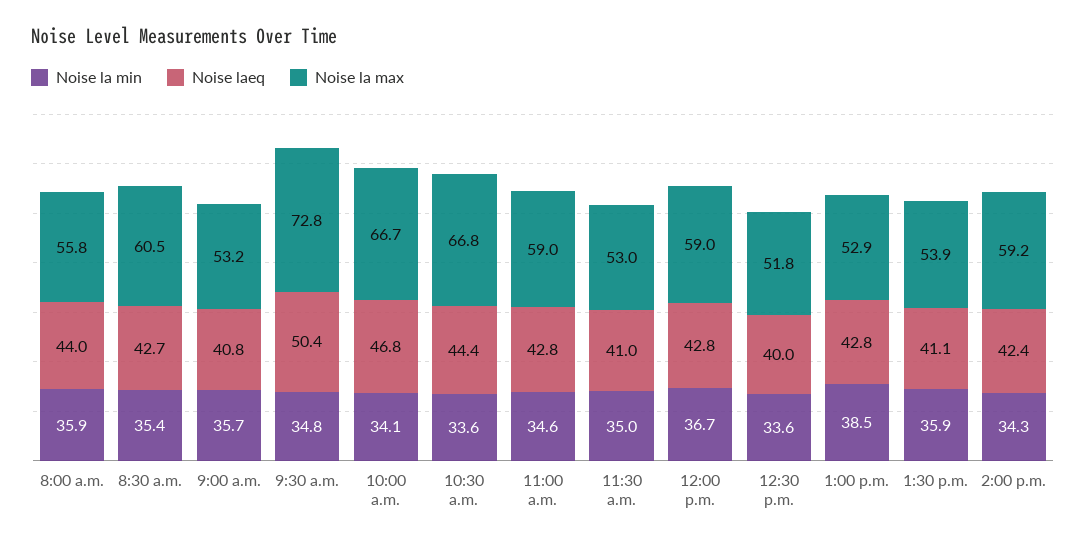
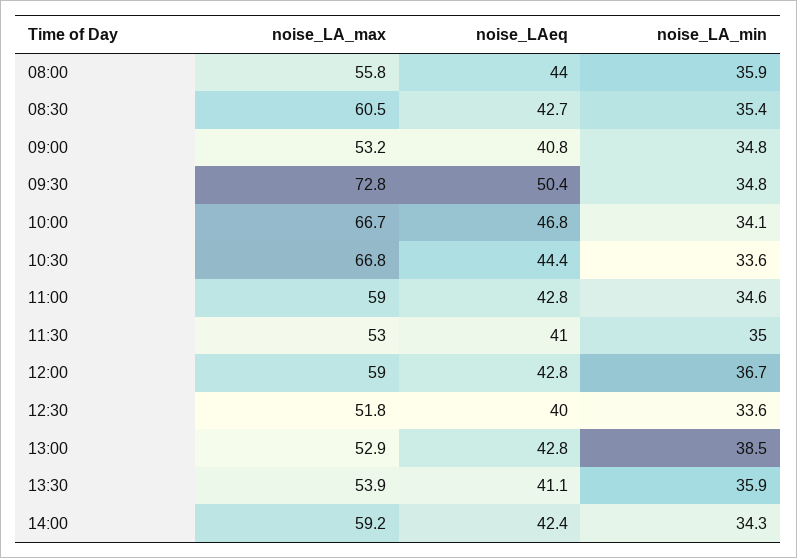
Noise la min, 9:00 a.m.: 35.7 -> 34.8

